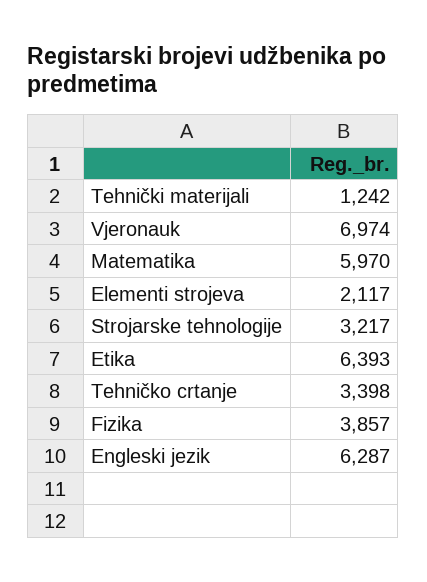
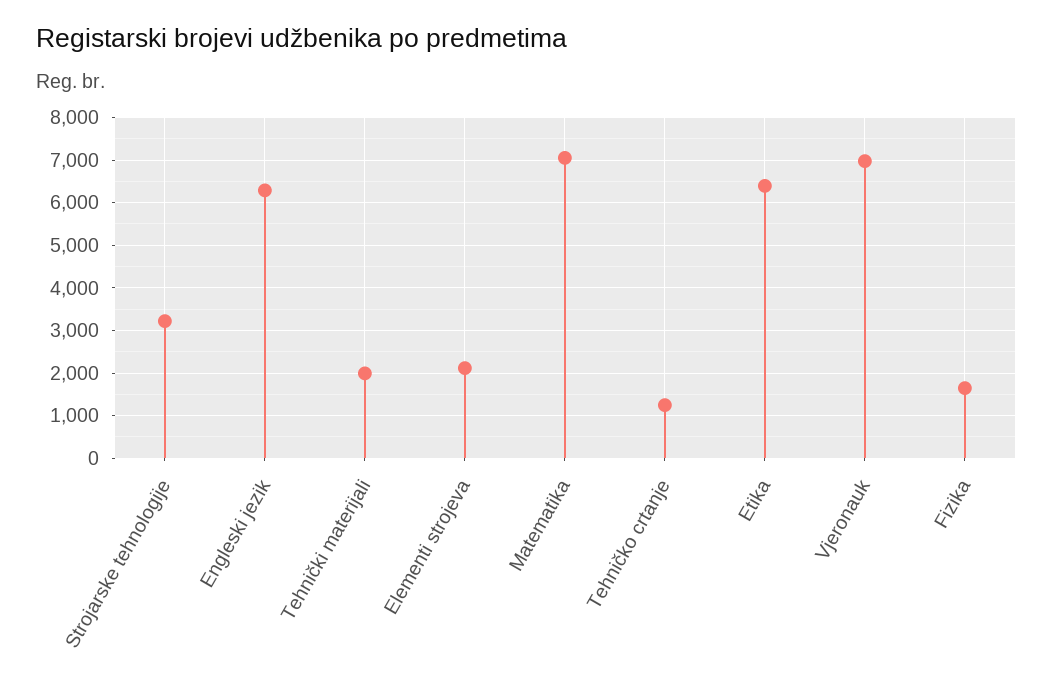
Tehnički materijali: 1242 -> 2000
Matematika: 5970 -> 7000
Tehničko crtanje: 3398 -> 1200
Fizika: 3857 -> 1600

